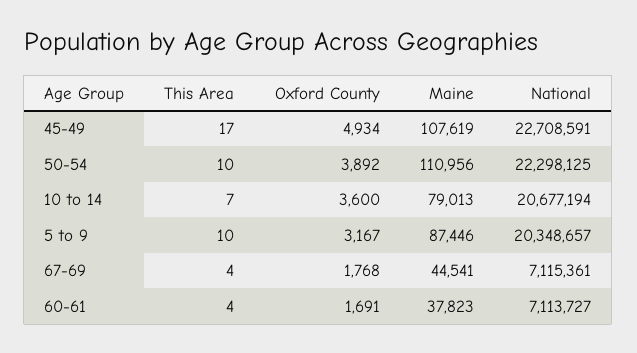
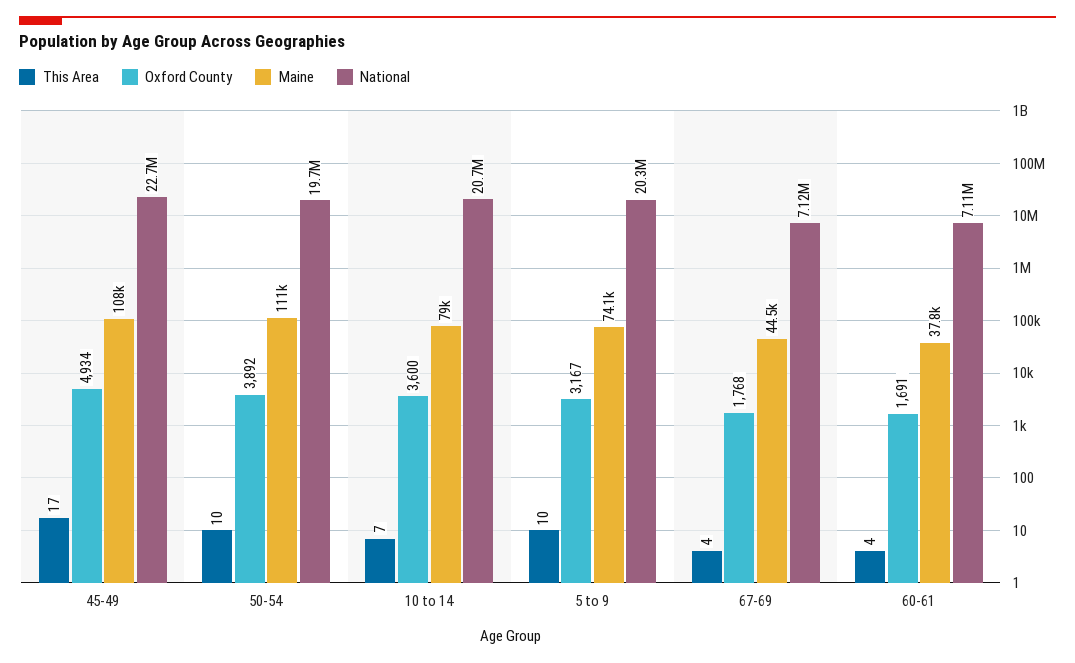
National, 50-54: 22298125 -> 19700000
Maine, 5 to 9: 87446 -> 74100

